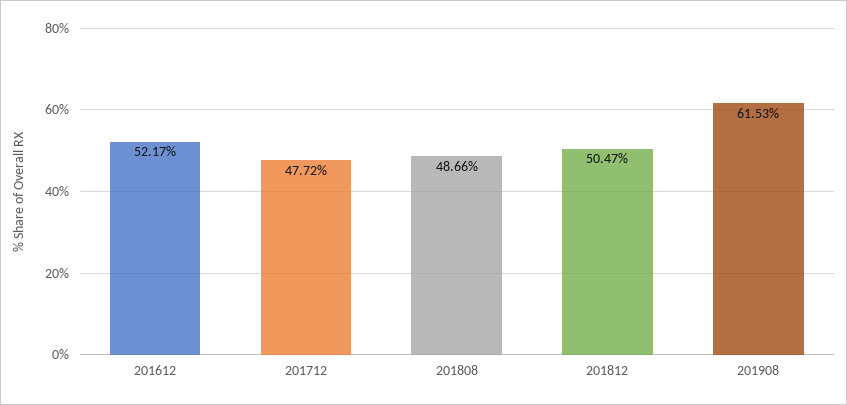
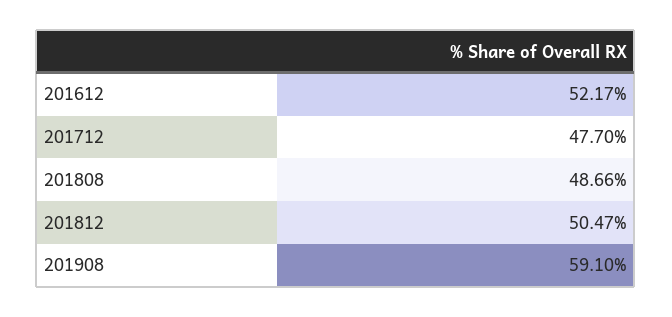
201712: 47.72 -> 47.7
201908: 61.53 -> 59.1

